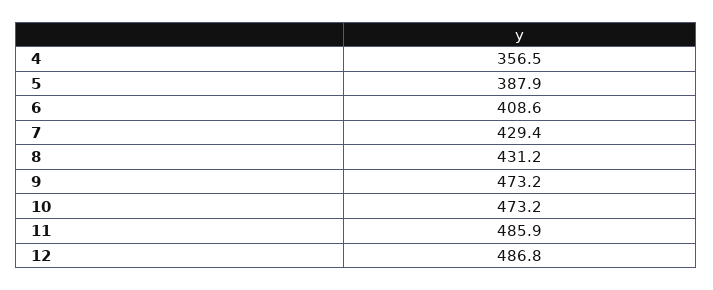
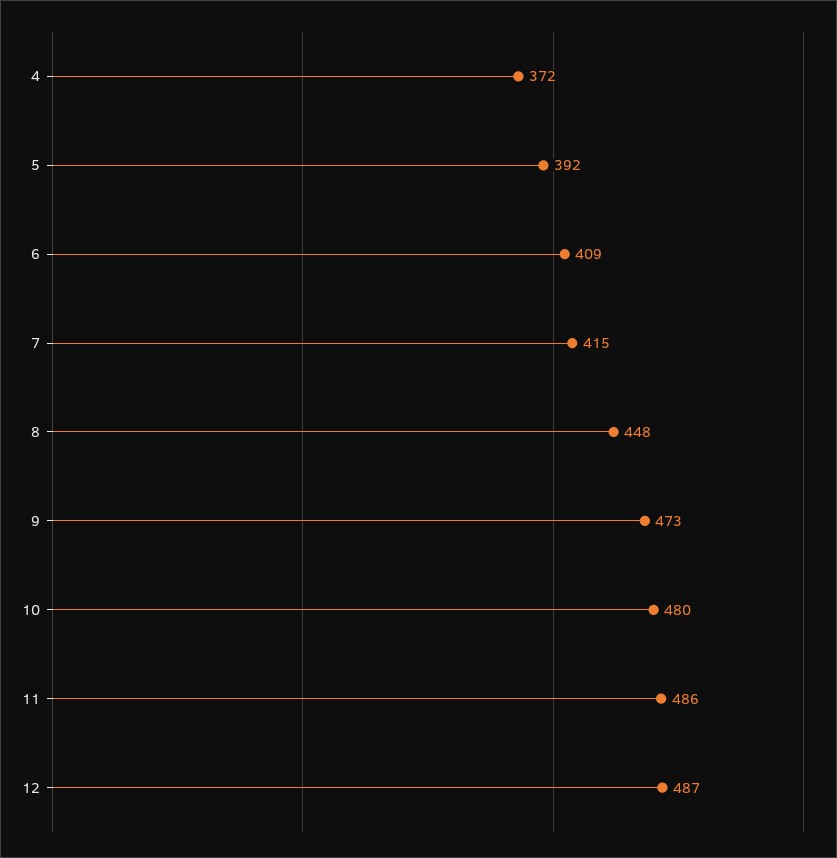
4: 356.5 -> 372
5: 387.9 -> 392
7: 429.4 -> 415
8: 431.2 -> 448
10: 473.2 -> 480

